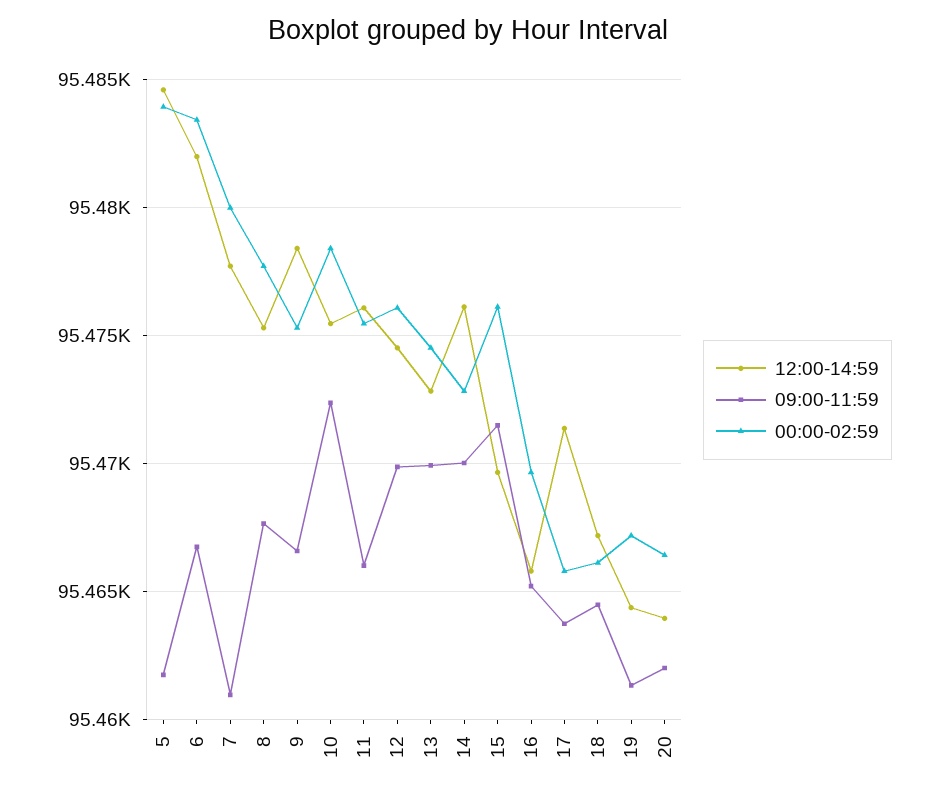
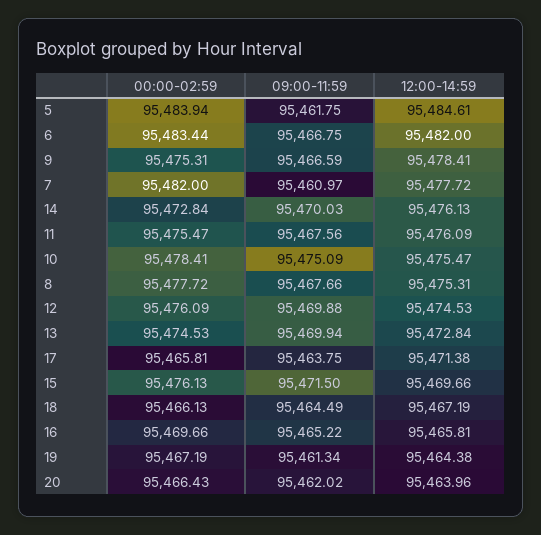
00:00-02:59, 7: 95480 -> 95482
09:00-11:59, 10: 95472.5 -> 95475.09
09:00-11:59, 11: 95466 -> 95467.56

